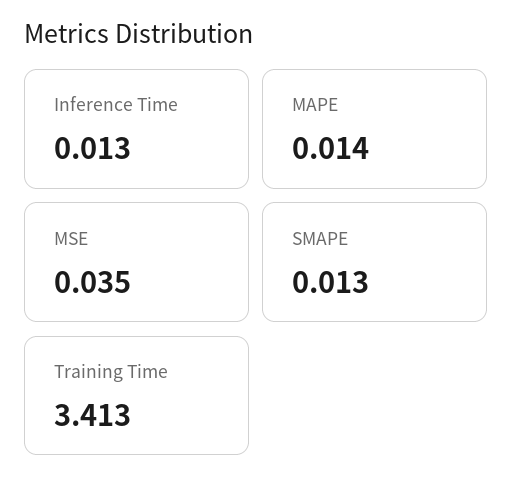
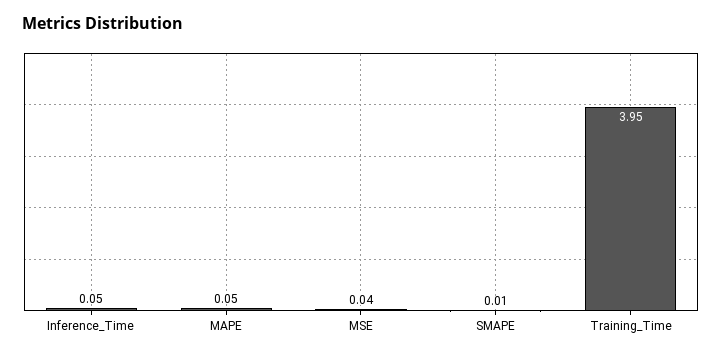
Inference Time: 0.013 -> 0.05
MAPE: 0.014 -> 0.05
Training Time: 3.413 -> 3.95

